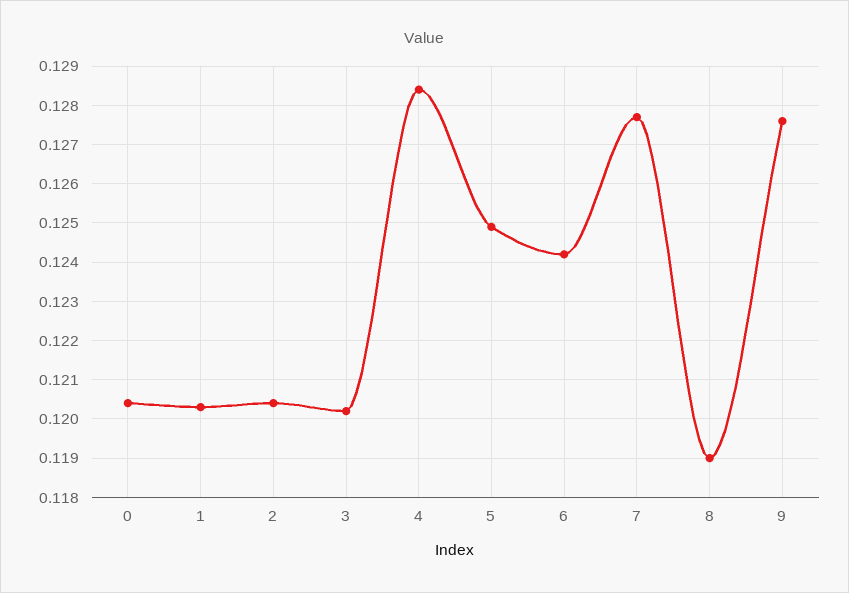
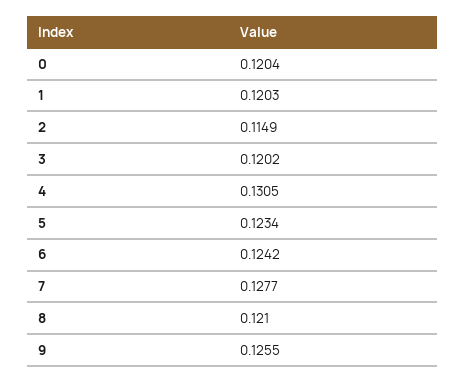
2: 0.1205 -> 0.1149
4: 0.1285 -> 0.1305
5: 0.125 -> 0.1234
8: 0.119 -> 0.121
9: 0.1275 -> 0.1255

